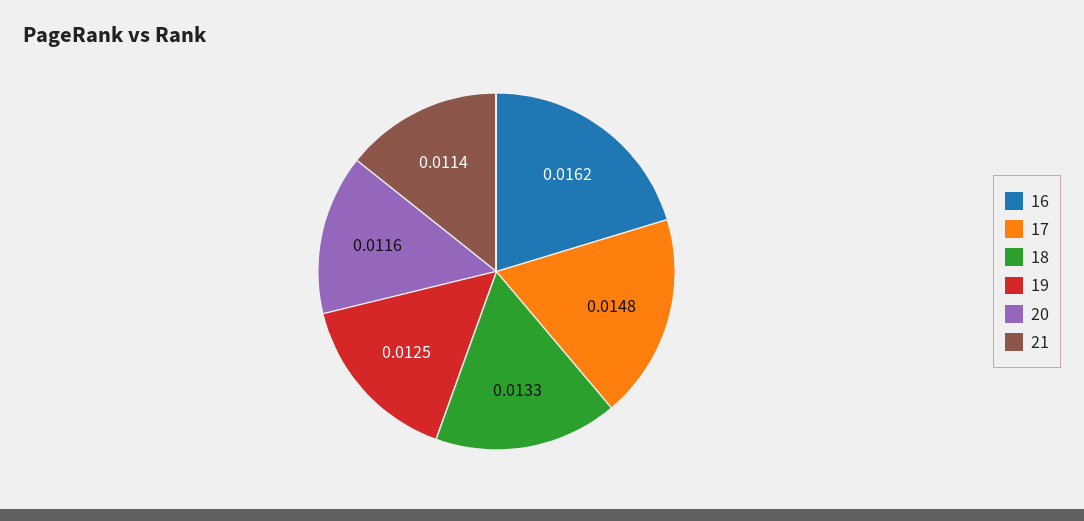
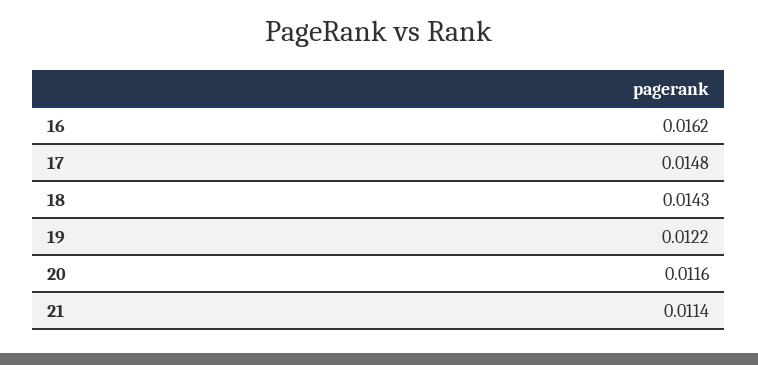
18: 0.0133 -> 0.0143
19: 0.0125 -> 0.0122

